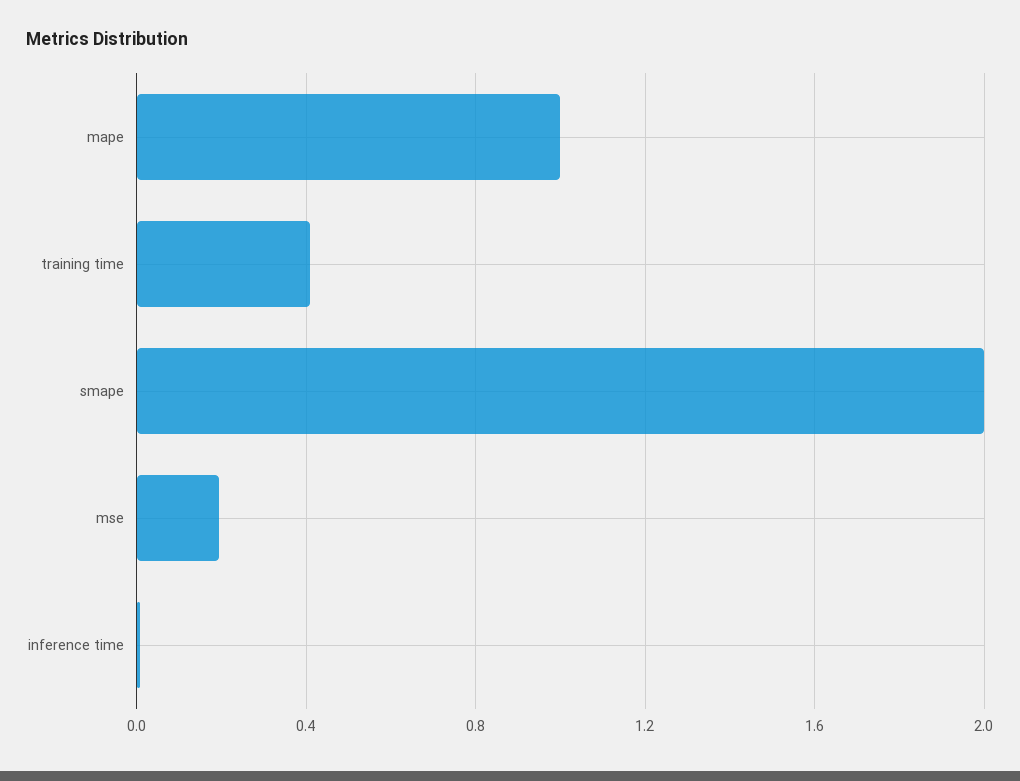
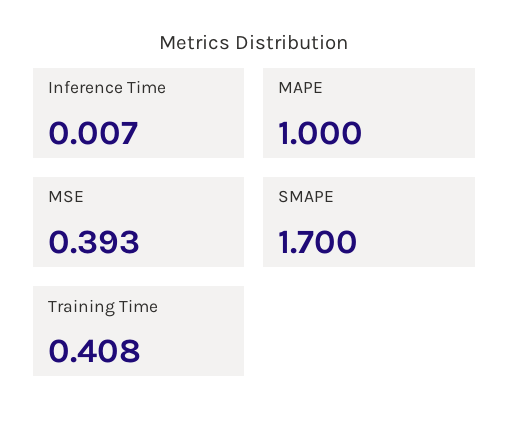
smape: 2 -> 1.7
mse: 0.2 -> 0.393

